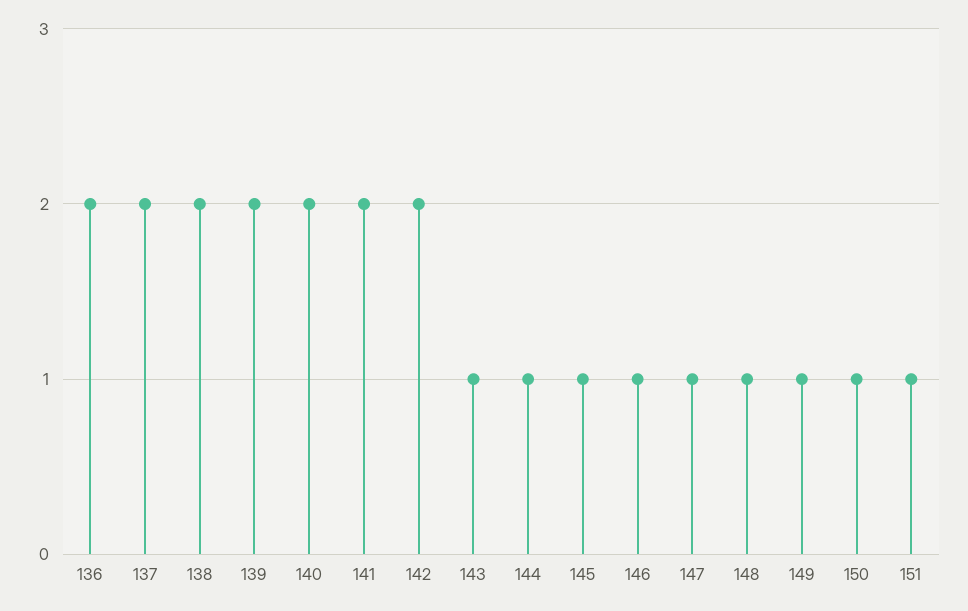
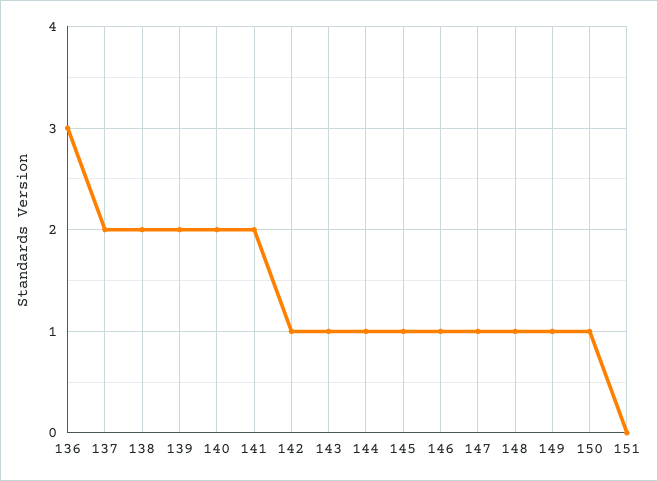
136: 2 -> 3
142: 2 -> 1
151: 1 -> 0

